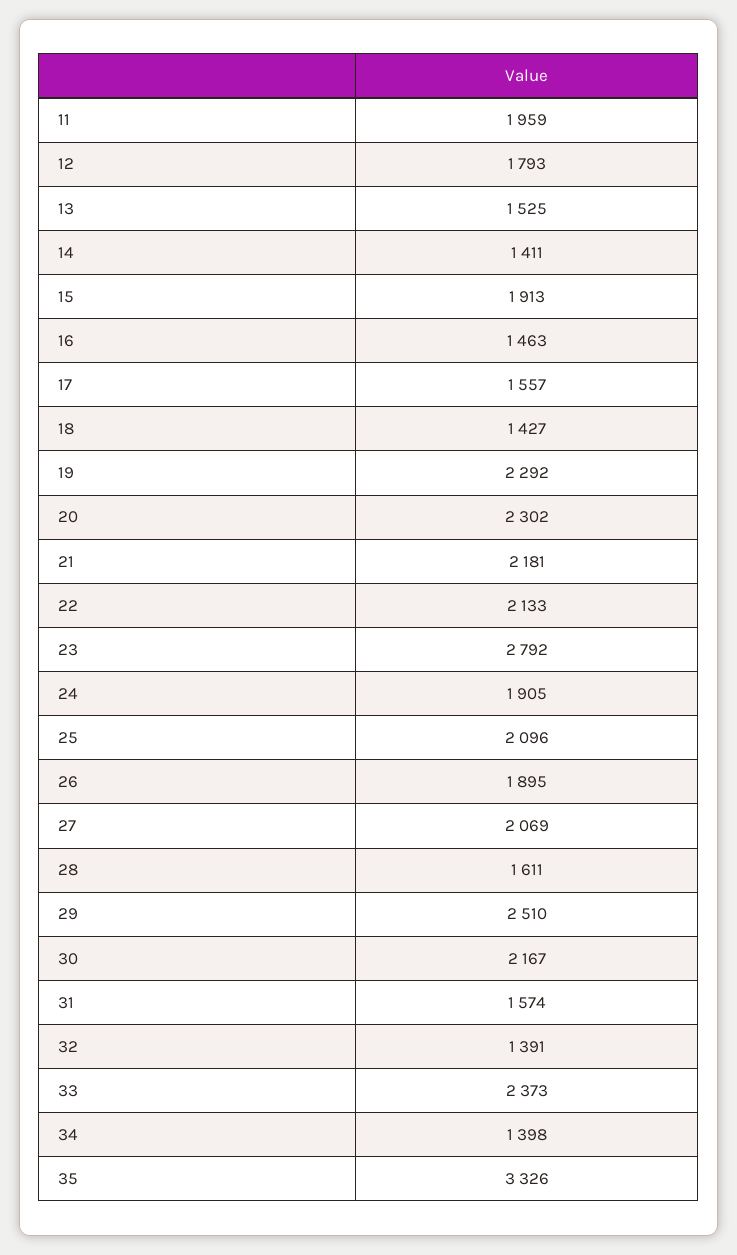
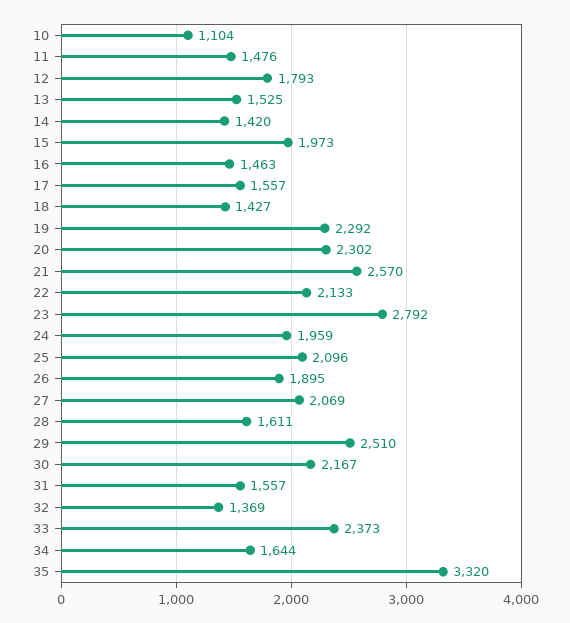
11: 1959 -> 1476
14: 1411 -> 1420
15: 1913 -> 1973
21: 2181 -> 2570
24: 1905 -> 1959
31: 1574 -> 1557
32: 1391 -> 1369
34: 1398 -> 1644
35: 3326 -> 3320
10: none -> 1104

